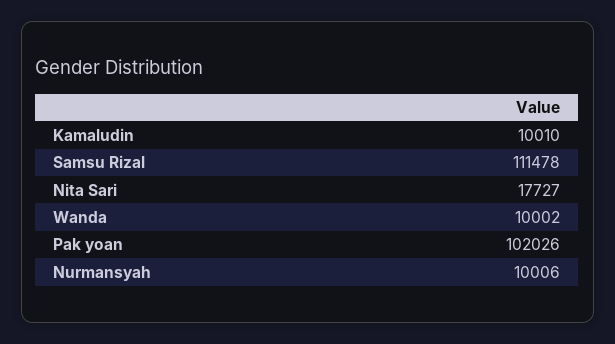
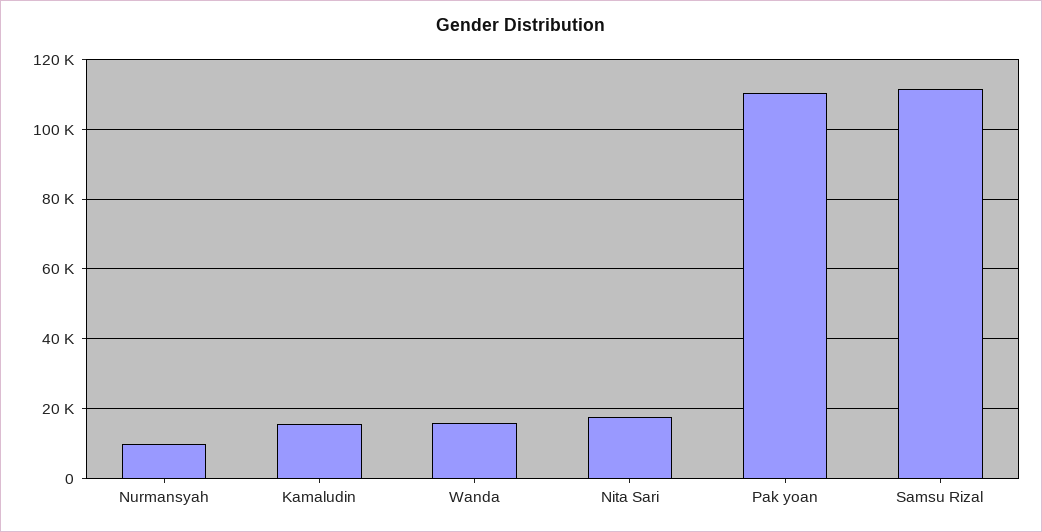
Kamaludin: 10010 -> 16000
Wanda: 10002 -> 16000
Pak yoan: 102026 -> 110000

